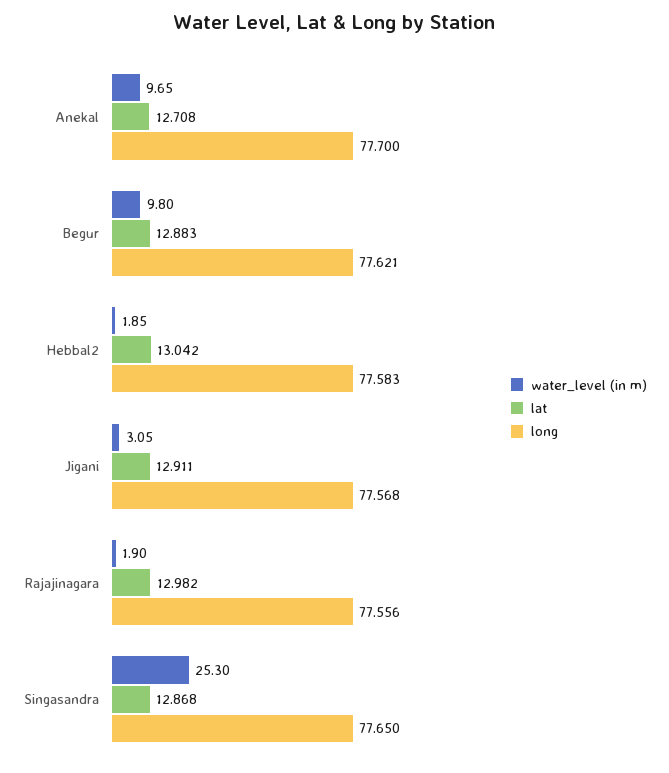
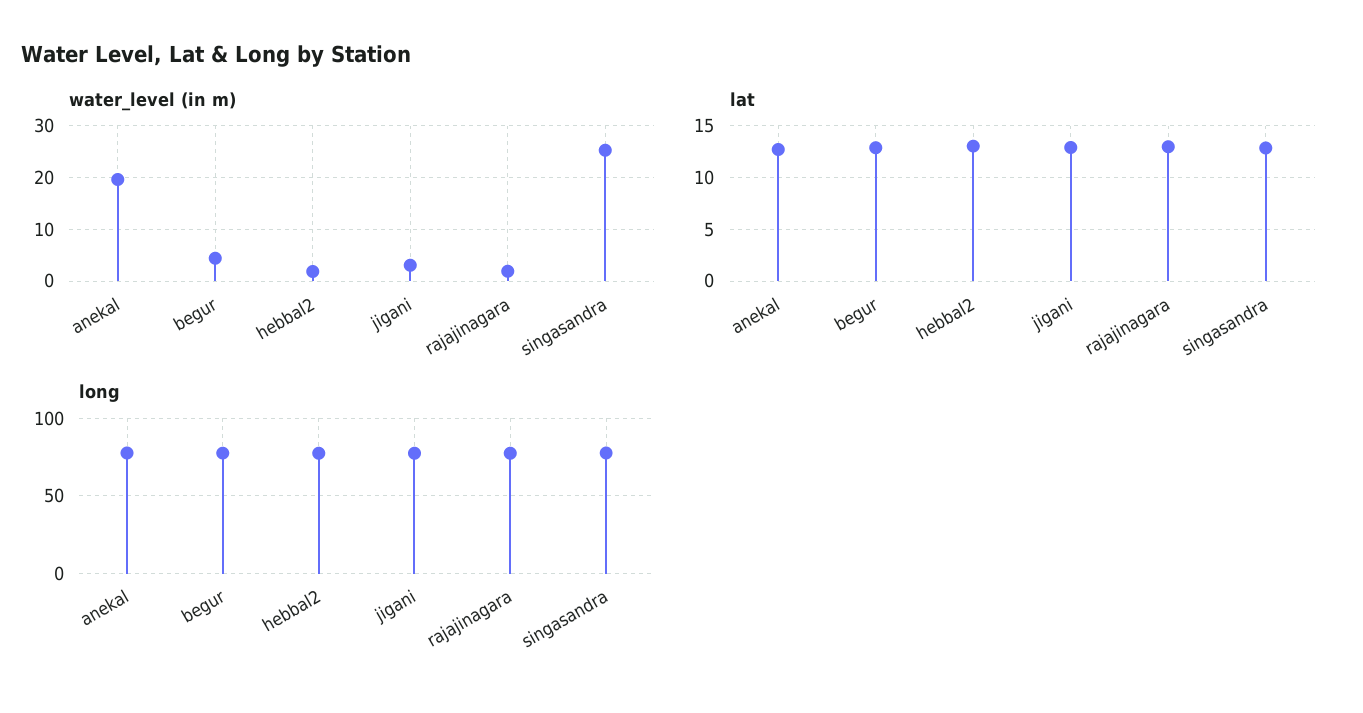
water_level (in m), Anekal: 9.65 -> 20
water_level (in m), Begur: 9.8 -> 4

